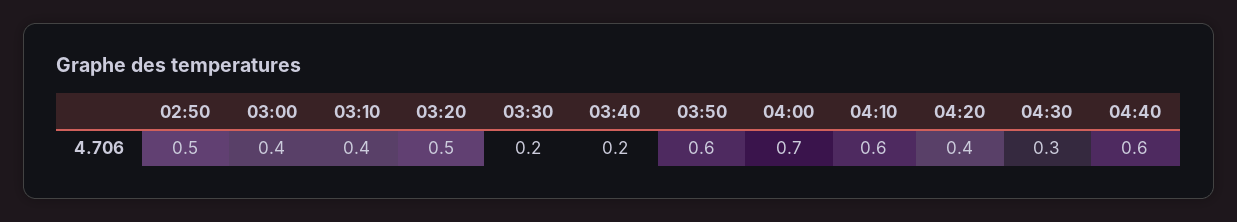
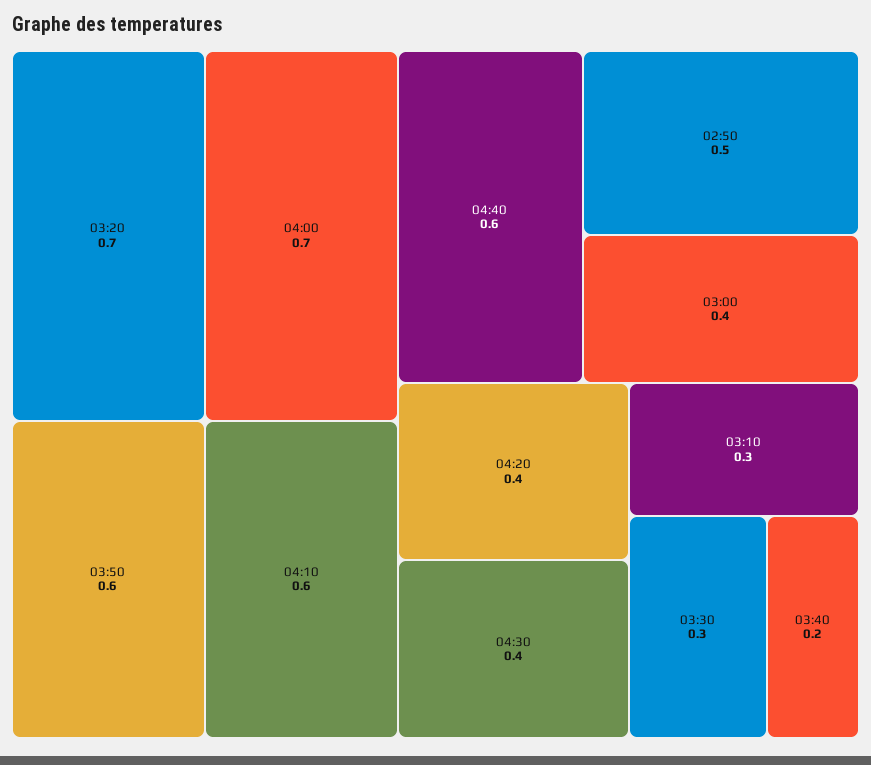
03:10: 0.4 -> 0.3
03:20: 0.5 -> 0.7
03:30: 0.2 -> 0.3
04:30: 0.3 -> 0.4

